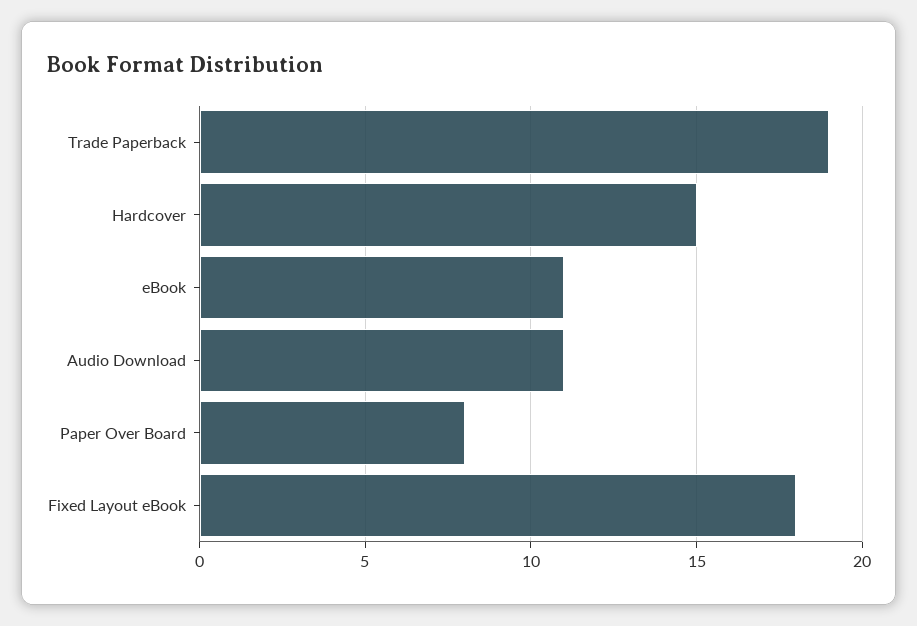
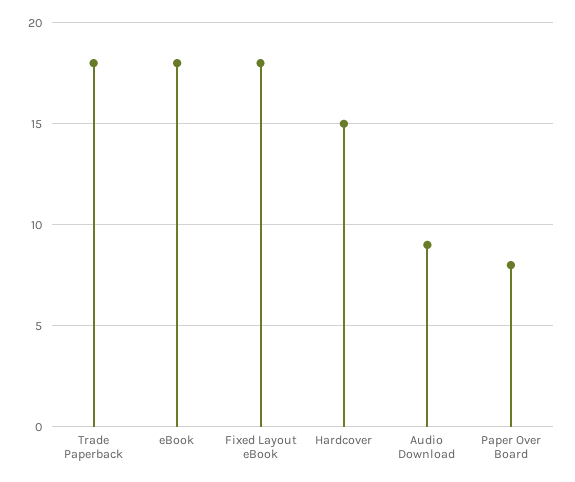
Trade Paperback: 19 -> 18
eBook: 11 -> 18
Audio Download: 11 -> 9

